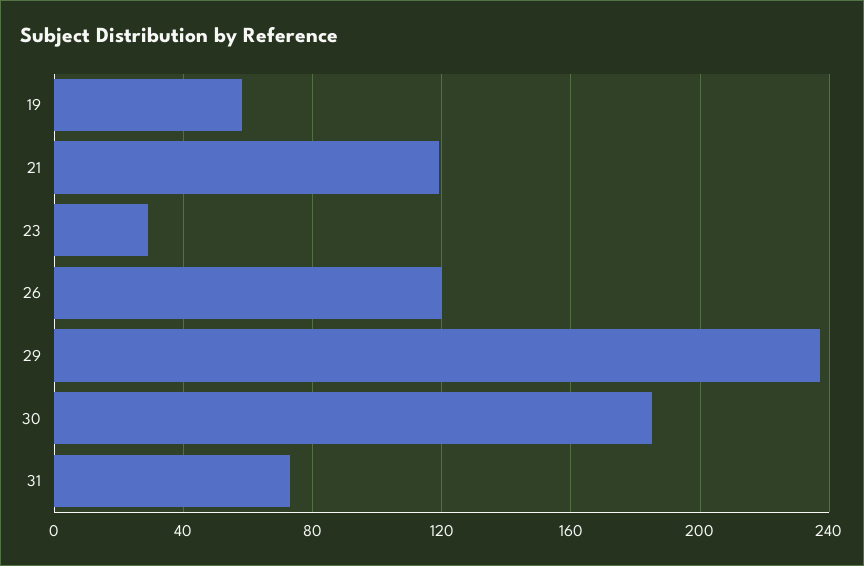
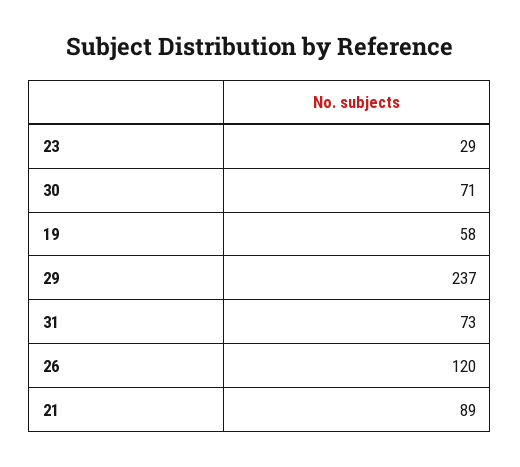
21: 120 -> 89
30: 185 -> 71

